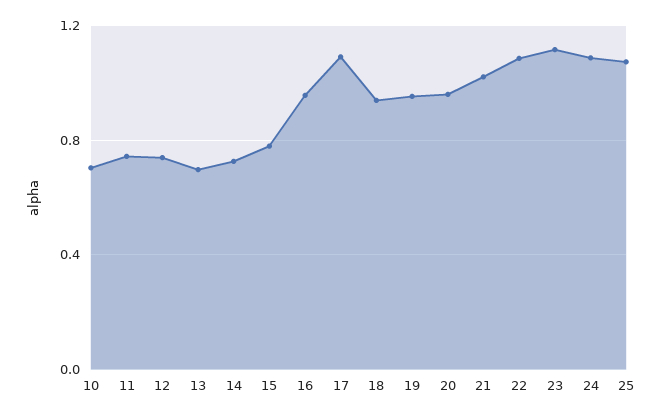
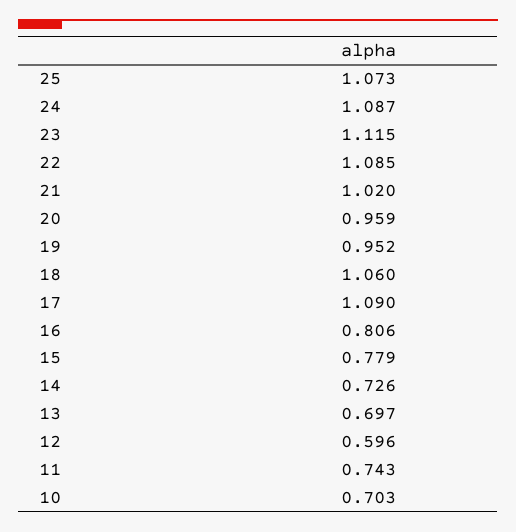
12: 0.75 -> 0.596
16: 0.95 -> 0.806
18: 0.95 -> 1.06

